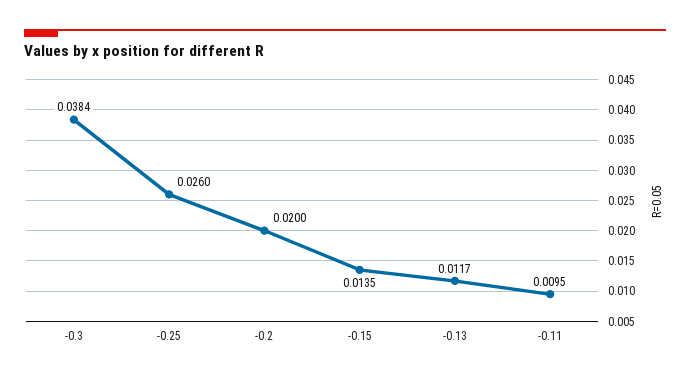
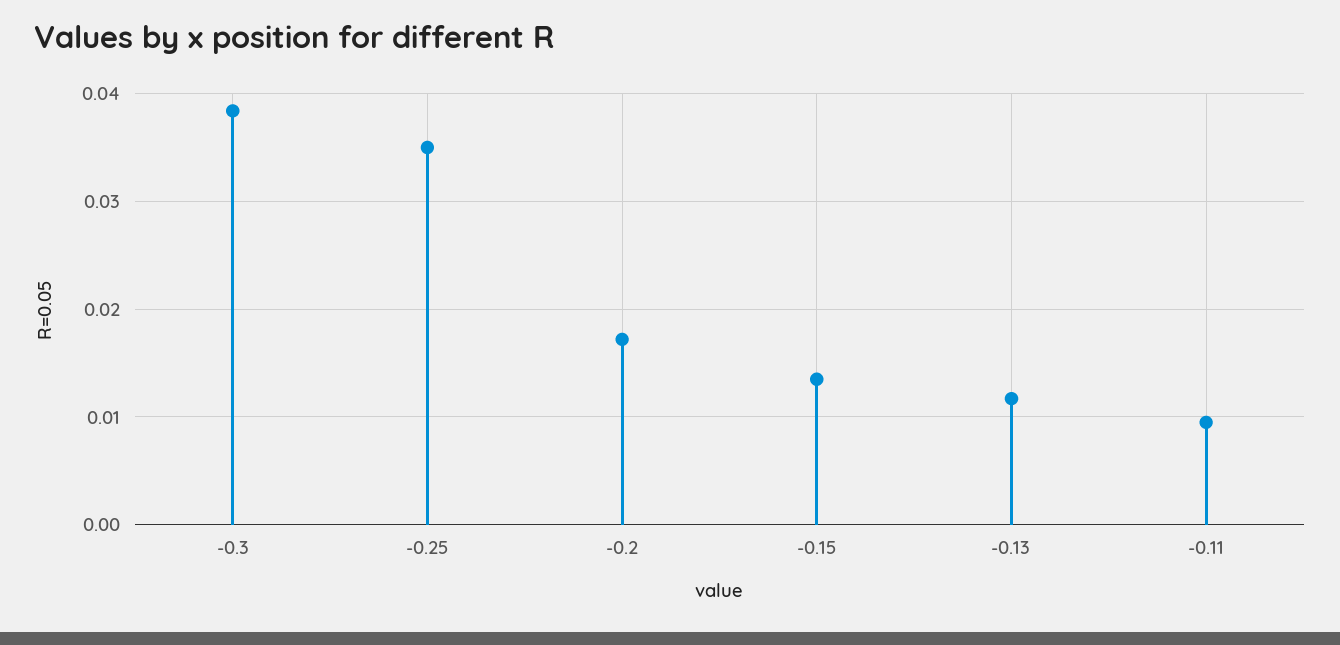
-0.25: 0.026 -> 0.035
-0.2: 0.02 -> 0.017

